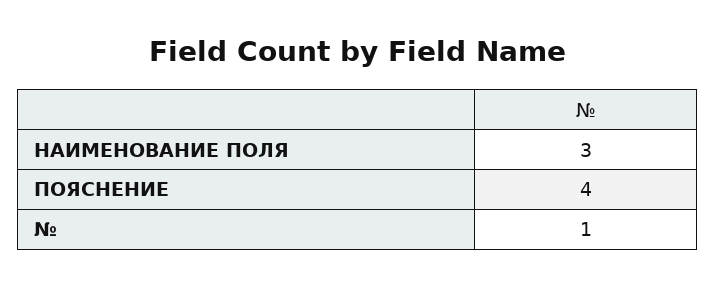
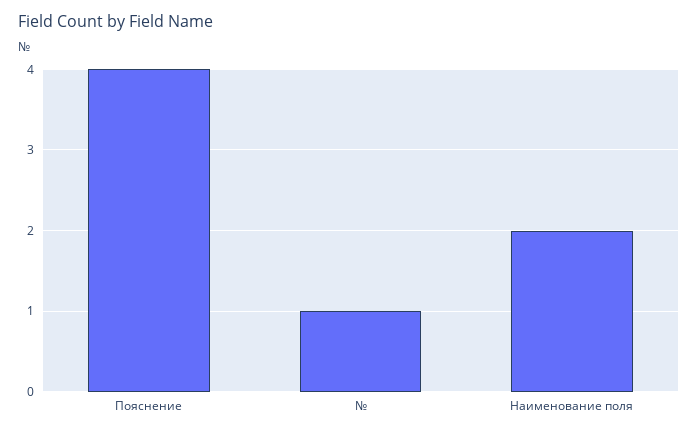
НАИМЕНОВАНИЕ ПОЛЯ: 3 -> 2

